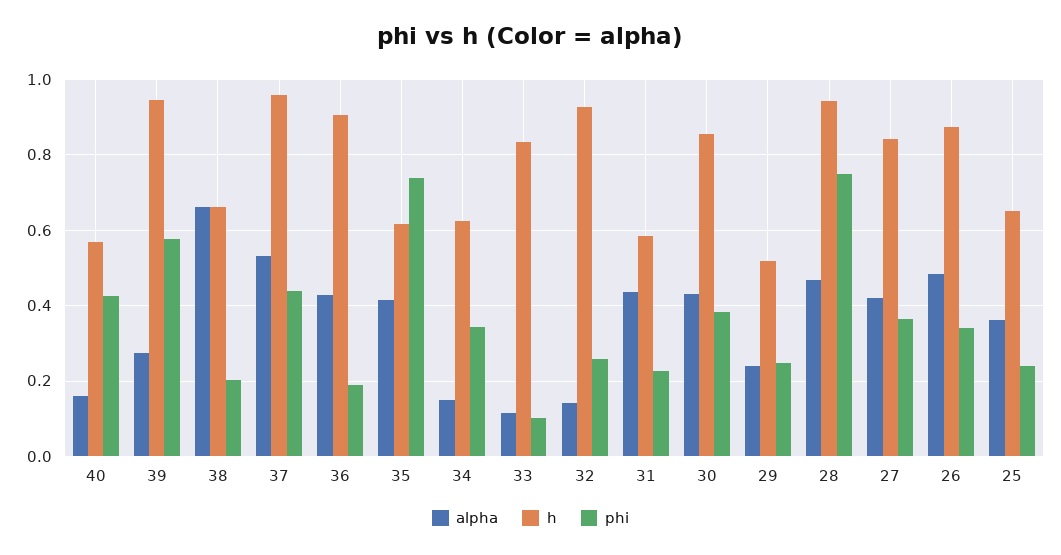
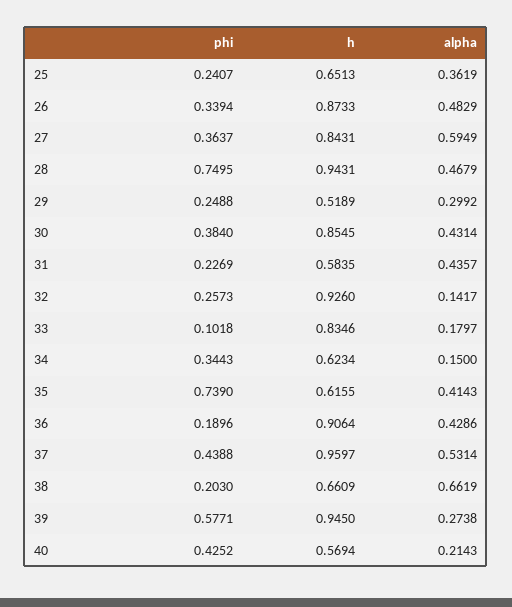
alpha, 40: 0.16 -> 0.2143
alpha, 33: 0.12 -> 0.1797
alpha, 29: 0.24 -> 0.2992
alpha, 27: 0.42 -> 0.5949

